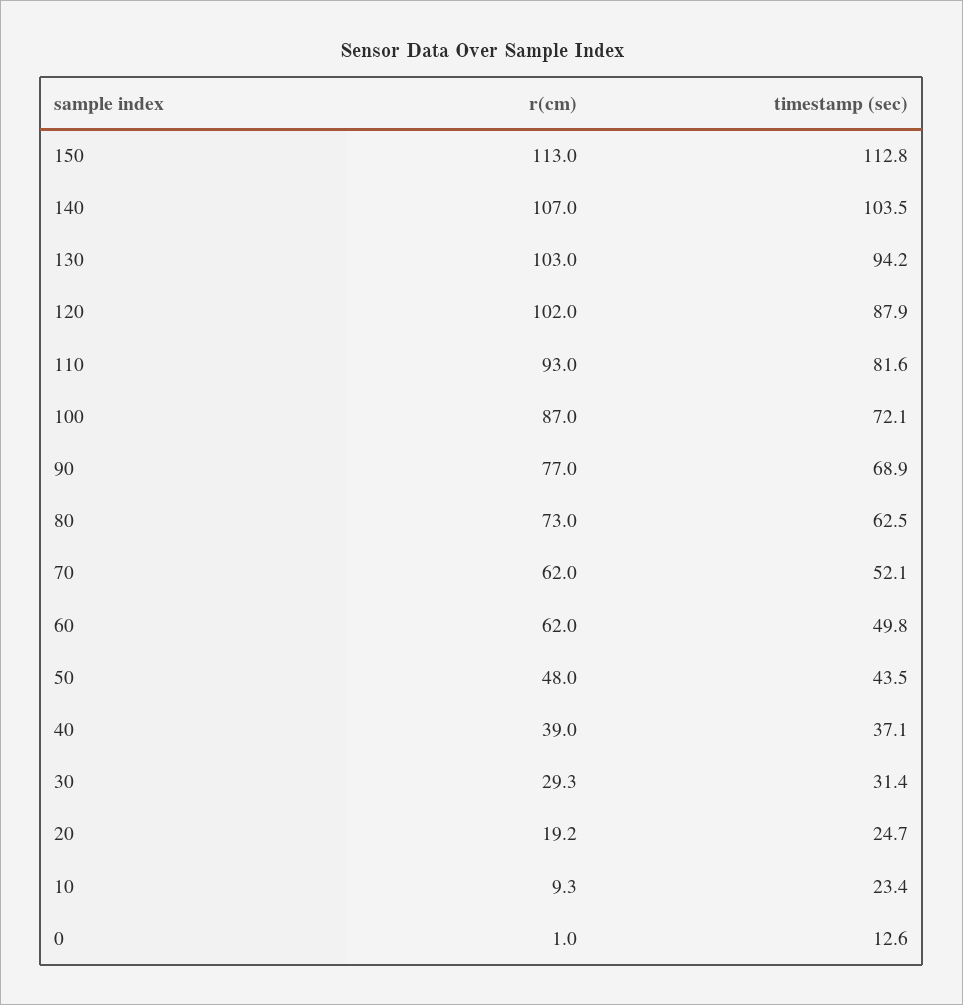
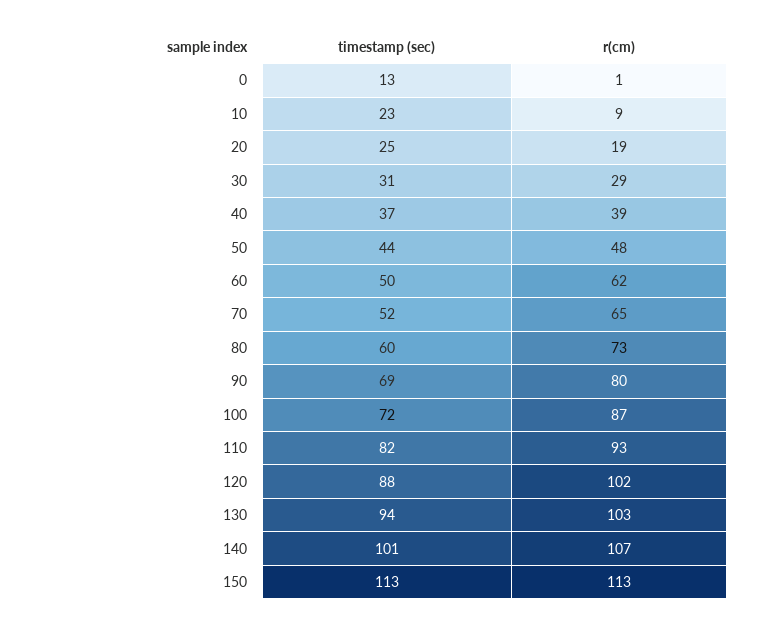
timestamp (sec), 140: 103.5 -> 101
r(cm), 90: 77 -> 80
timestamp (sec), 80: 62.5 -> 60
r(cm), 70: 62 -> 65

